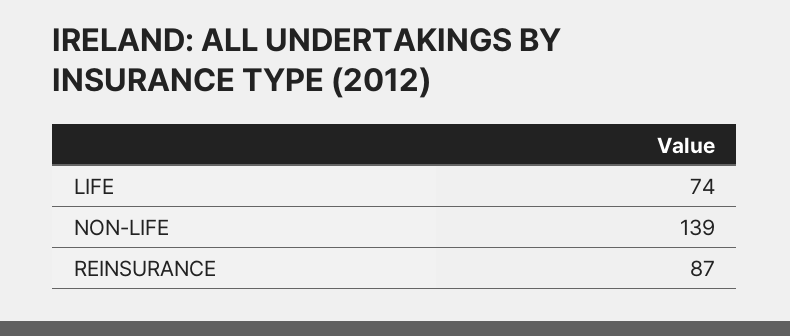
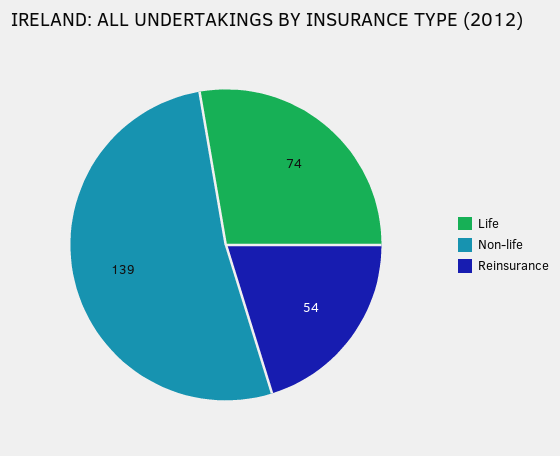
REINSURANCE: 87 -> 54

